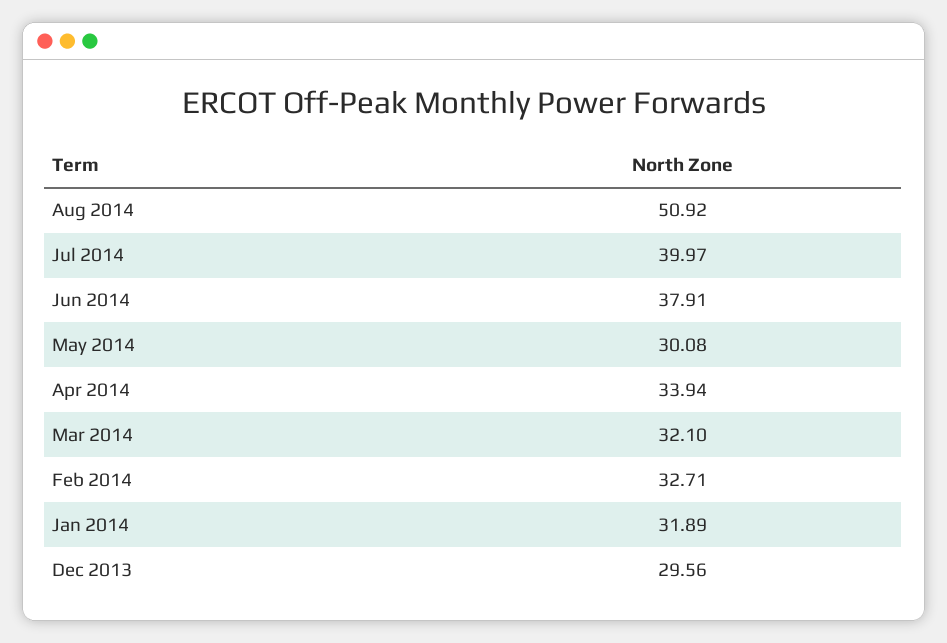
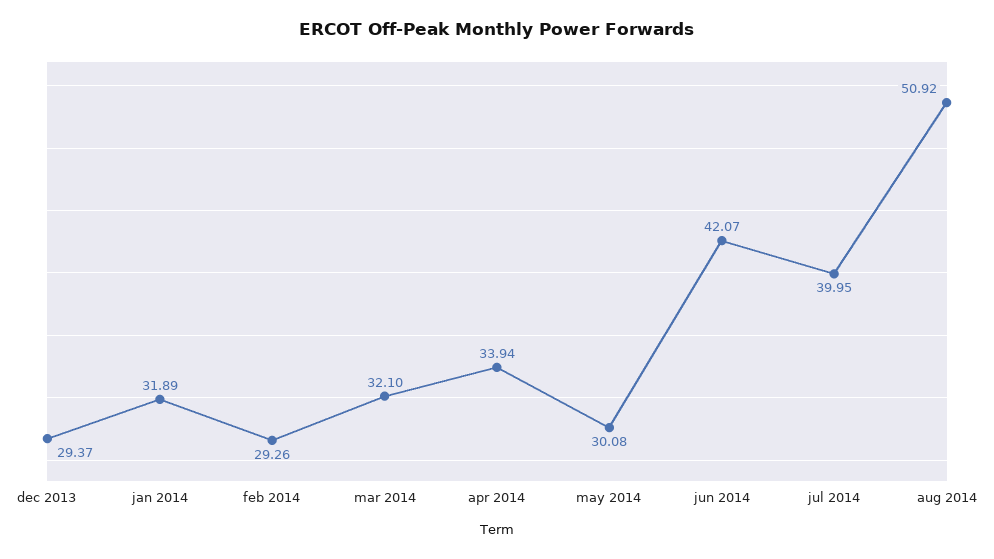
Jul 2014: 39.97 -> 39.95
Jun 2014: 37.91 -> 42.07
Feb 2014: 32.71 -> 29.26
Dec 2013: 29.56 -> 29.37

